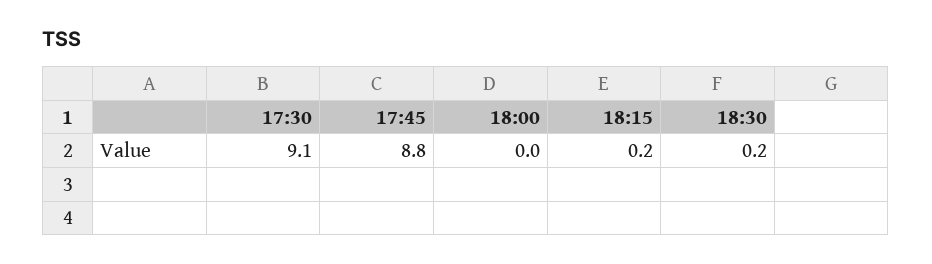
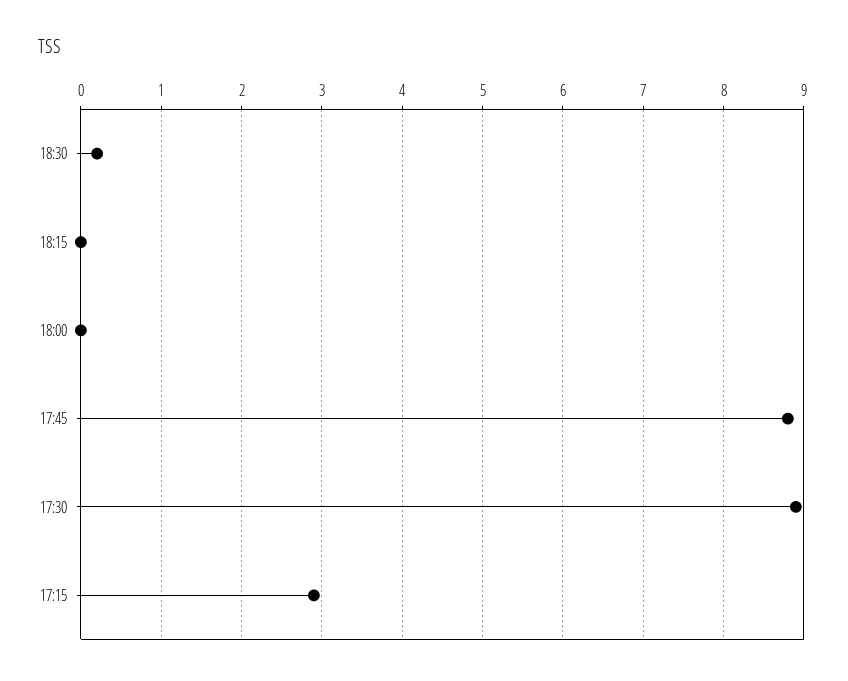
17:30: 9.1 -> 8.9
18:15: 0.2 -> 0
17:15: none -> 2.9

